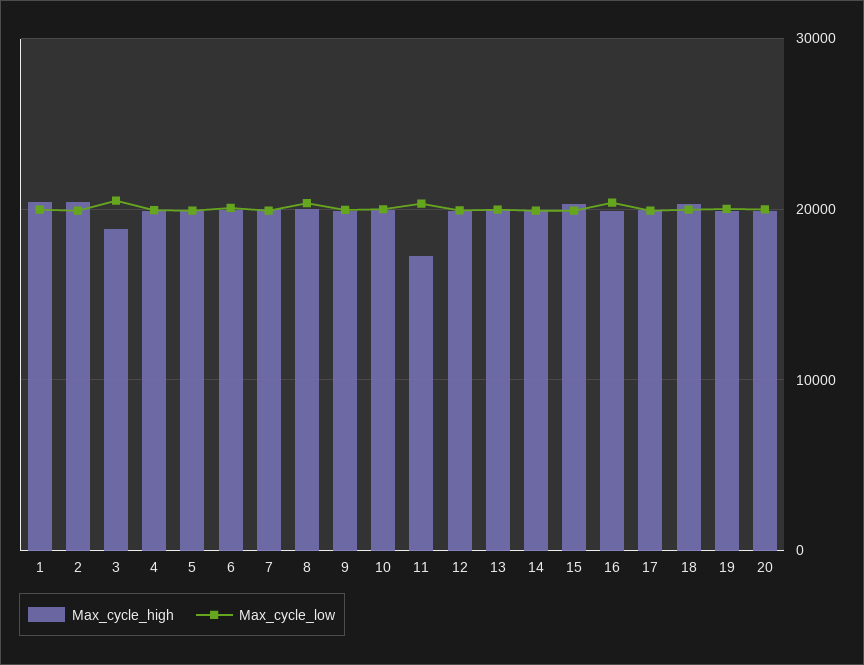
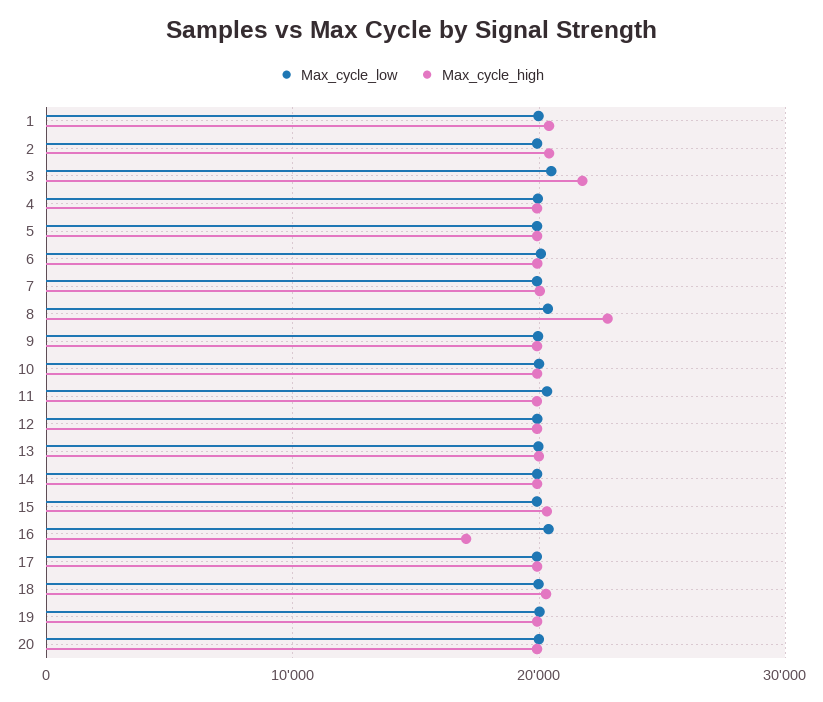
Max_cycle_high, 3: 19000 -> 22000
Max_cycle_high, 8: 20000 -> 23000
Max_cycle_high, 11: 17000 -> 20000
Max_cycle_high, 16: 20000 -> 17000

